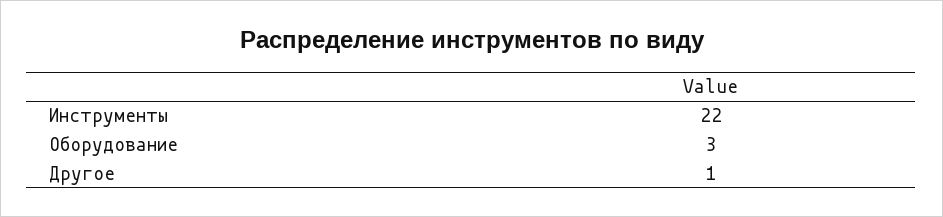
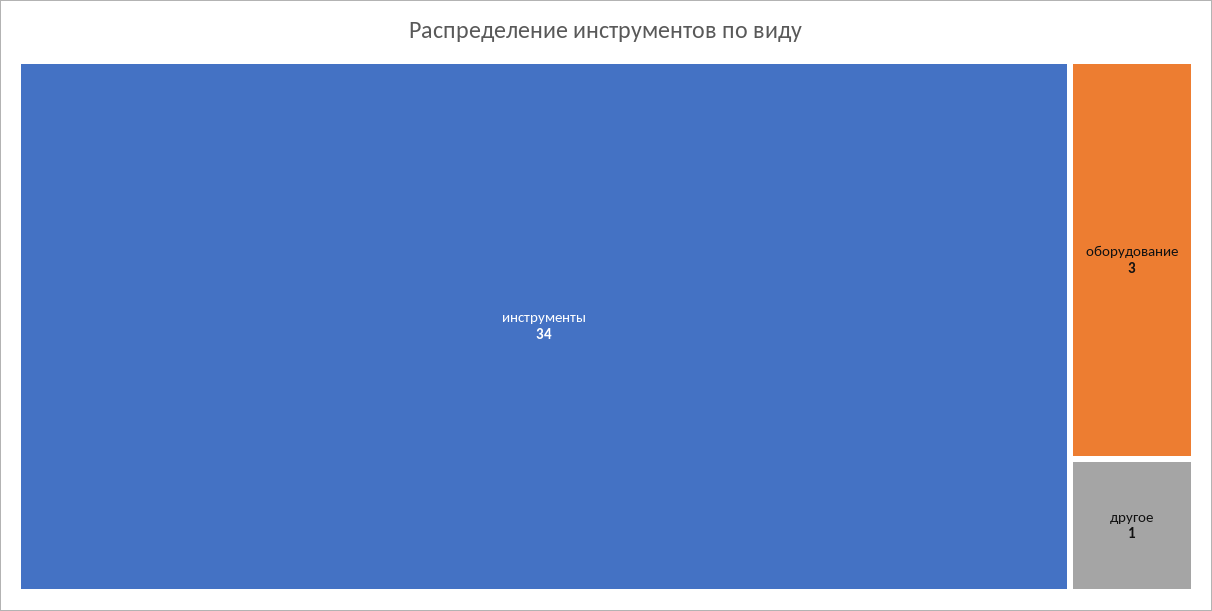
Инструменты: 22 -> 34

